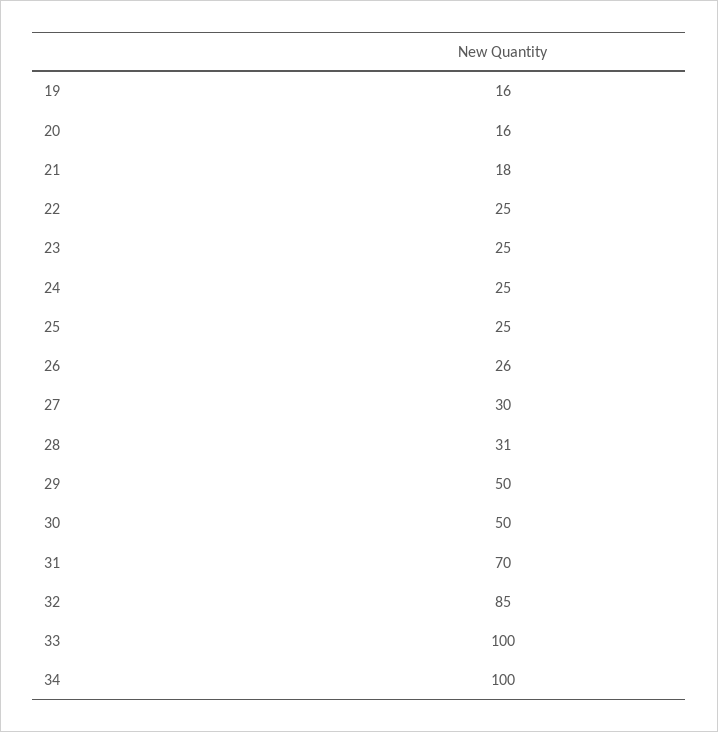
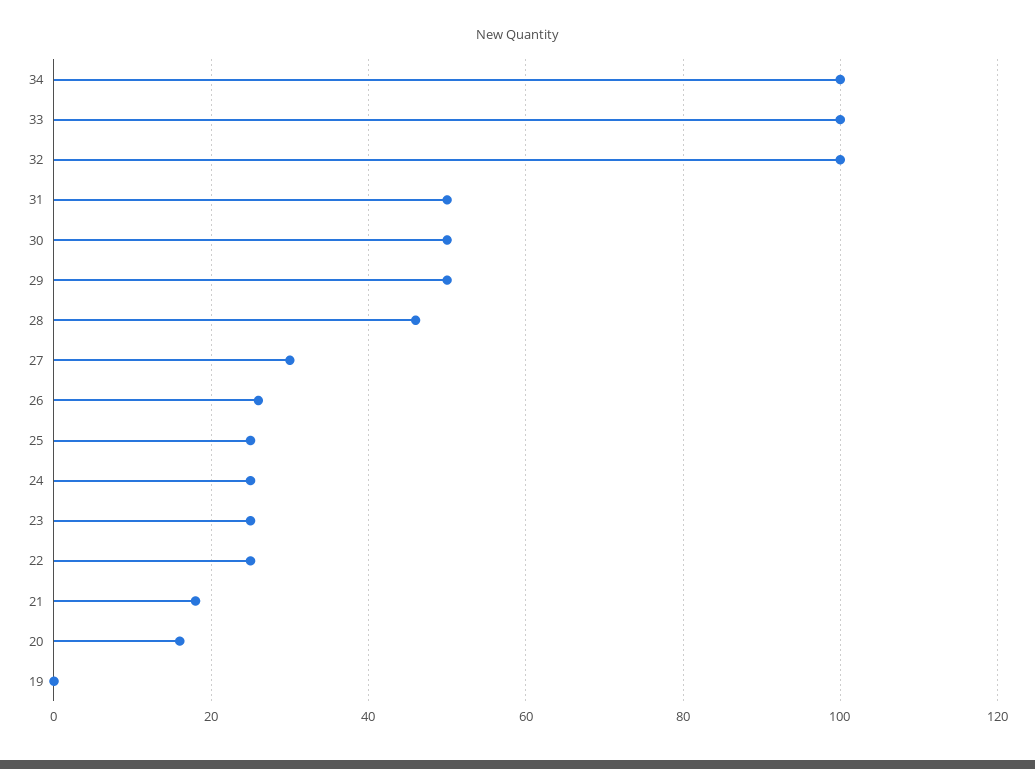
19: 16 -> 0
28: 31 -> 45
31: 70 -> 50
32: 85 -> 100

